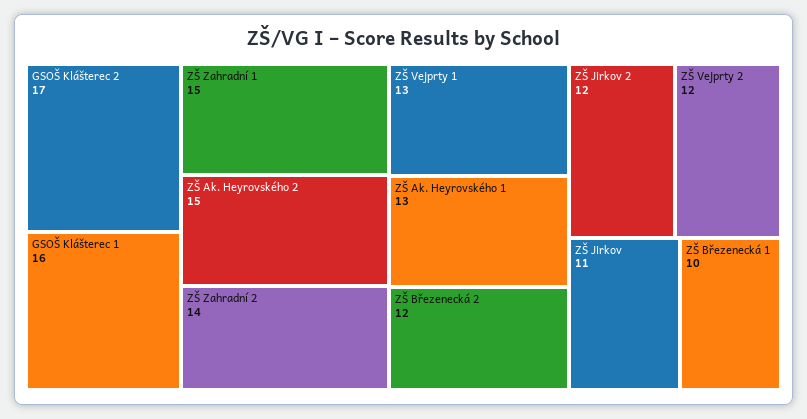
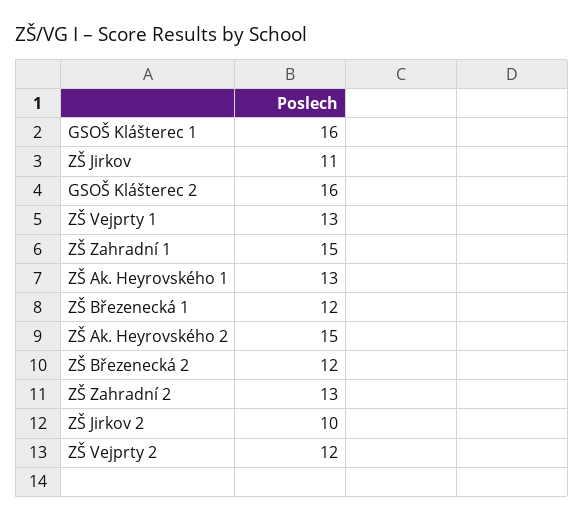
GSOŠ Klášterec 2: 17 -> 16
ZŠ Zahradní 2: 14 -> 13
ZŠ Jirkov 2: 12 -> 10
ZŠ Březenecká 1: 10 -> 12

